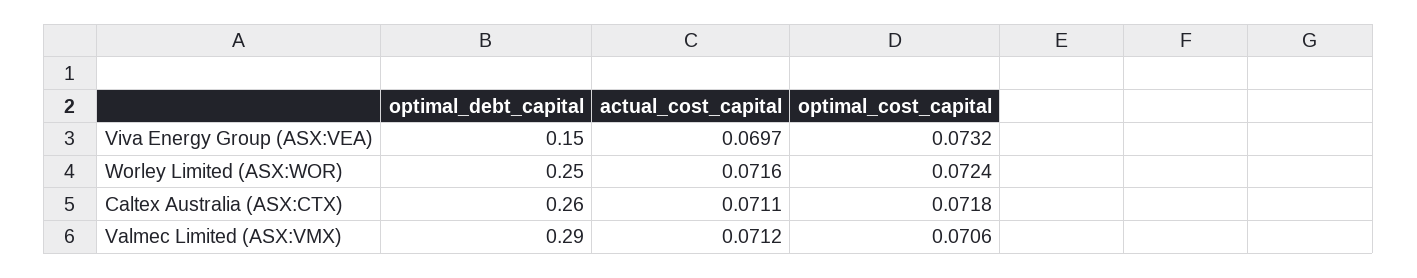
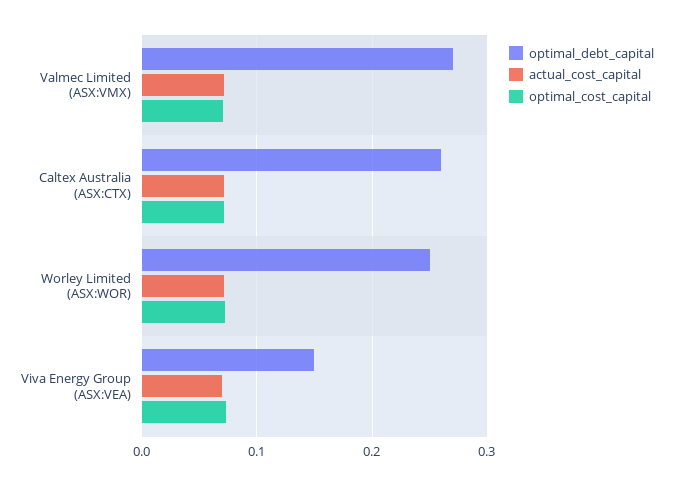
optimal_debt_capital, Valmec Limited (ASX:VMX): 0.29 -> 0.27

